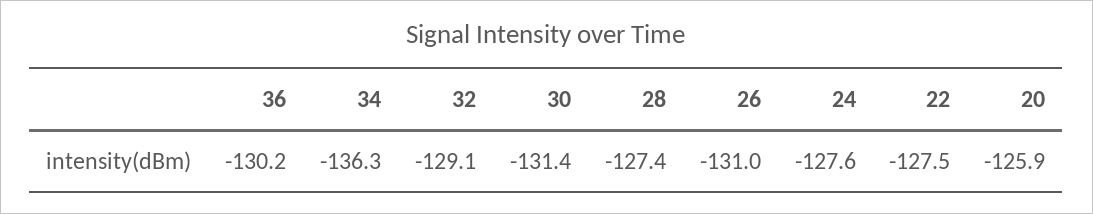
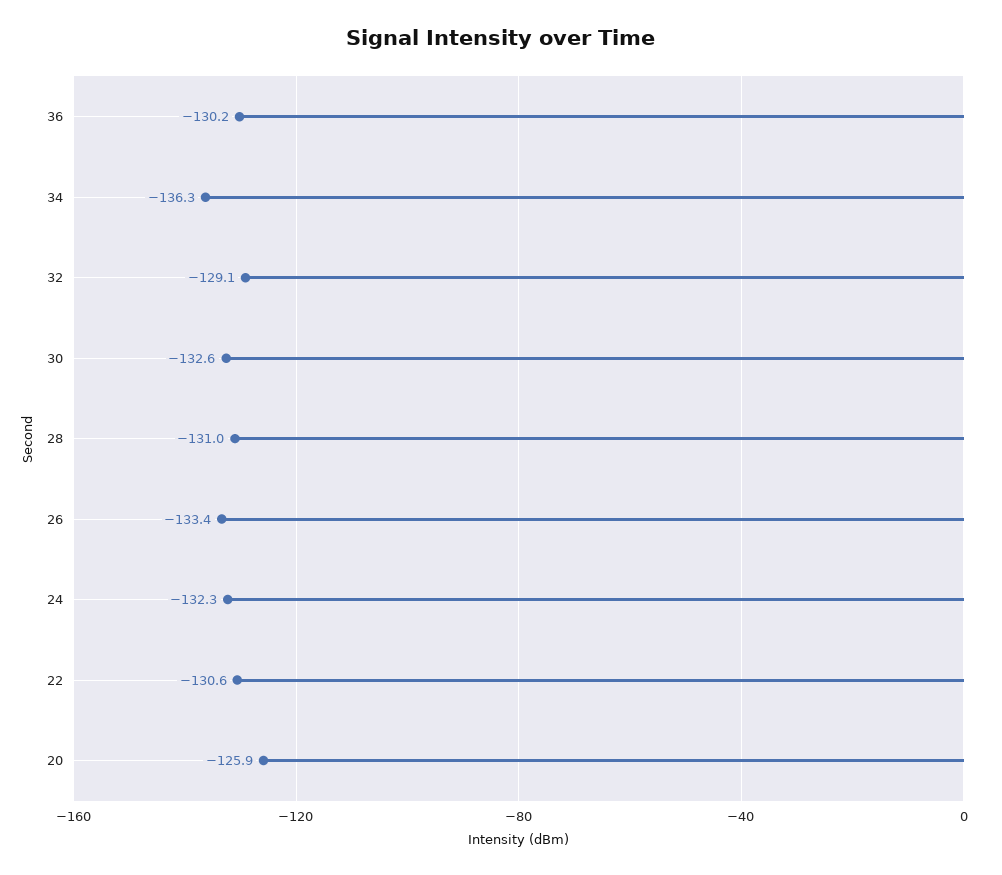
30: -131.4 -> -132.6
28: -127.4 -> -131
26: -131 -> -133.4
24: -127.6 -> -132.3
22: -127.5 -> -130.6

